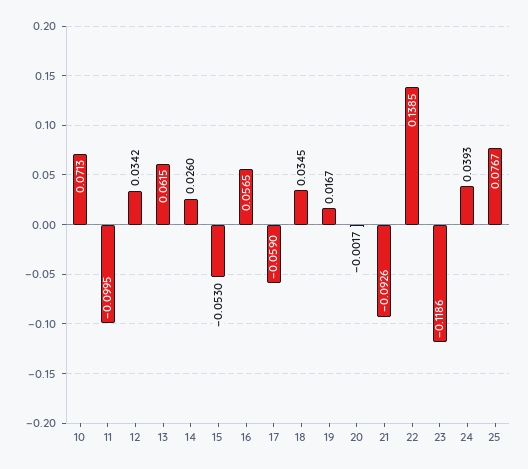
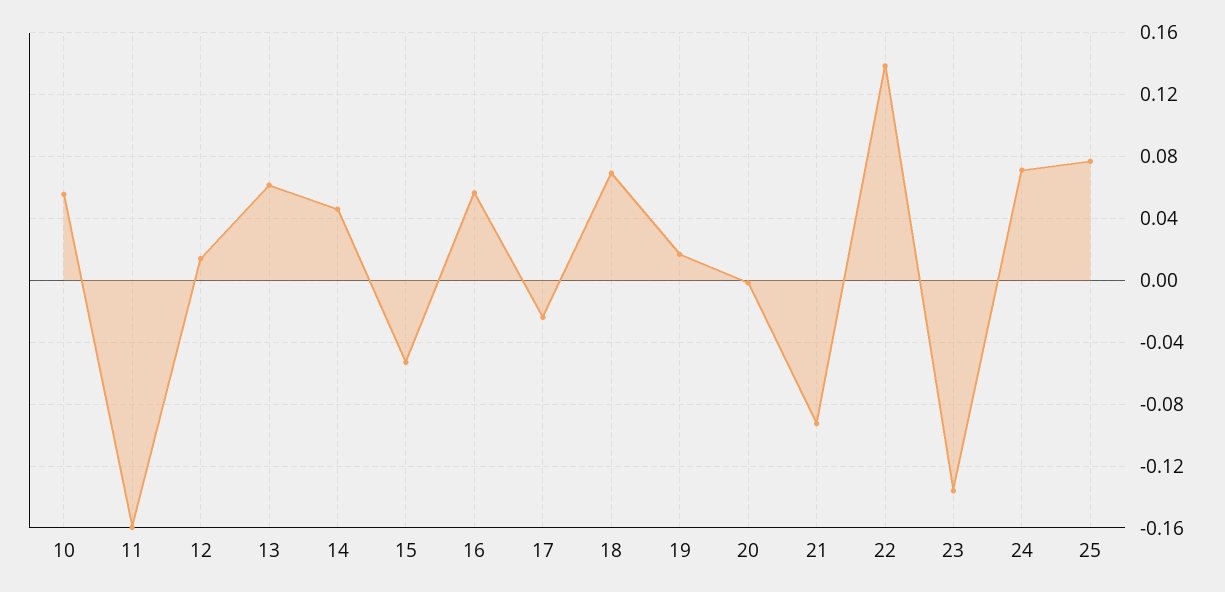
10: 0.0713 -> 0.055
11: -0.0995 -> -0.16
12: 0.0342 -> 0.015
14: 0.026 -> 0.045
17: -0.059 -> -0.025
18: 0.0345 -> 0.07
23: -0.1186 -> -0.135
24: 0.0393 -> 0.07

